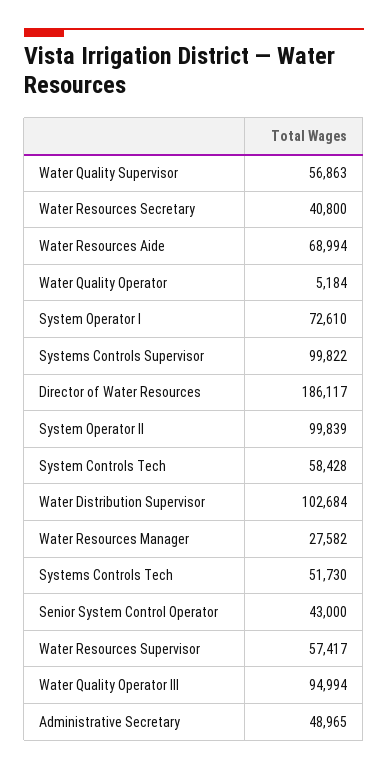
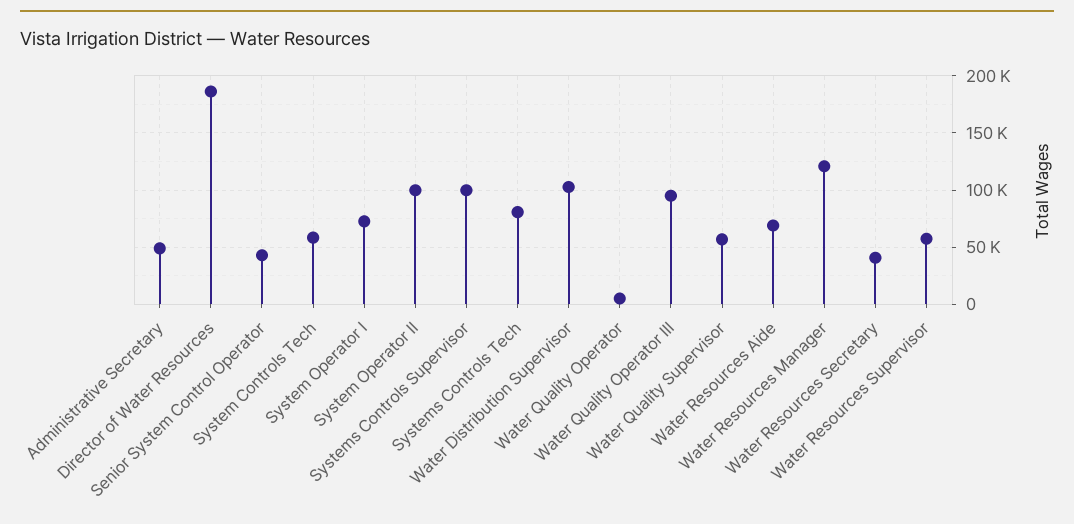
Water Resources Manager: 27582 -> 120000
Systems Controls Tech: 51730 -> 80000

